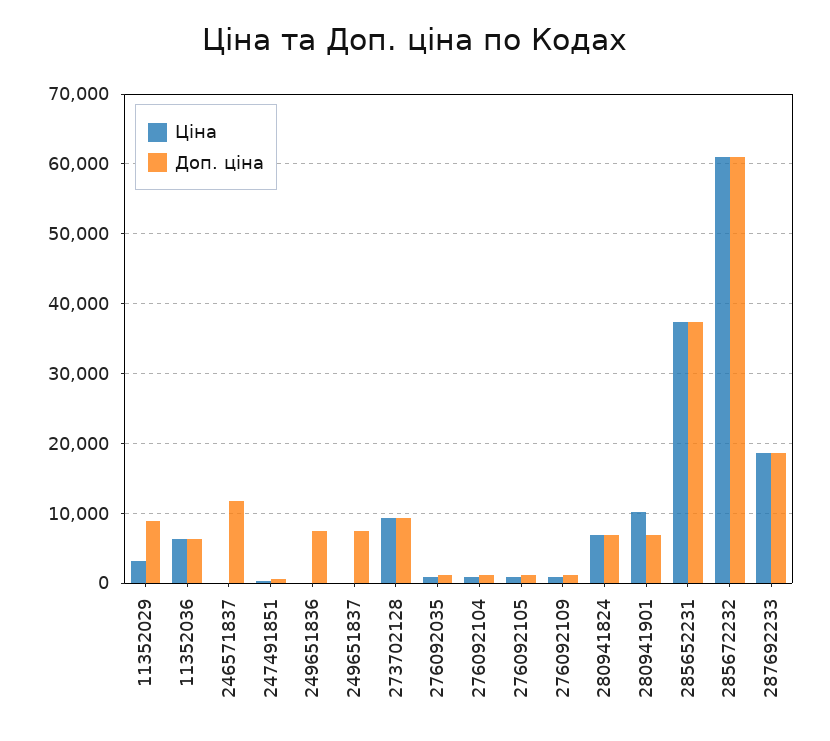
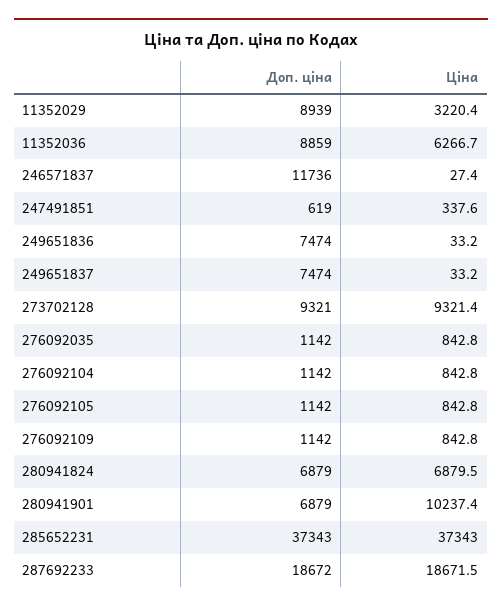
Доп. ціна, 11352036: 6000 -> 8859
Ціна, 285672232: 61000 -> none
Доп. ціна, 285672232: 61000 -> none

